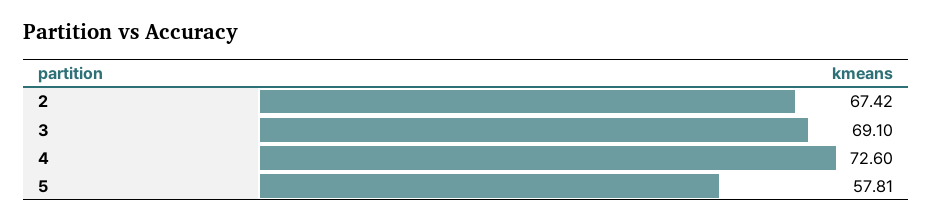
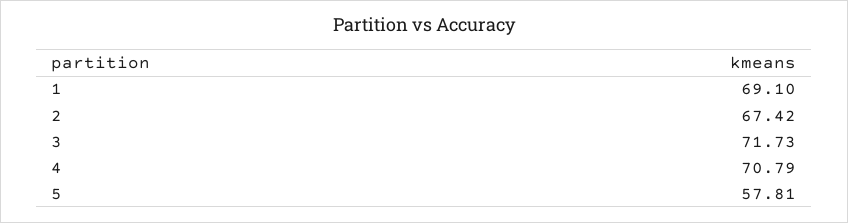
3: 69.1 -> 71.73
4: 72.6 -> 70.79
1: none -> 69.1

